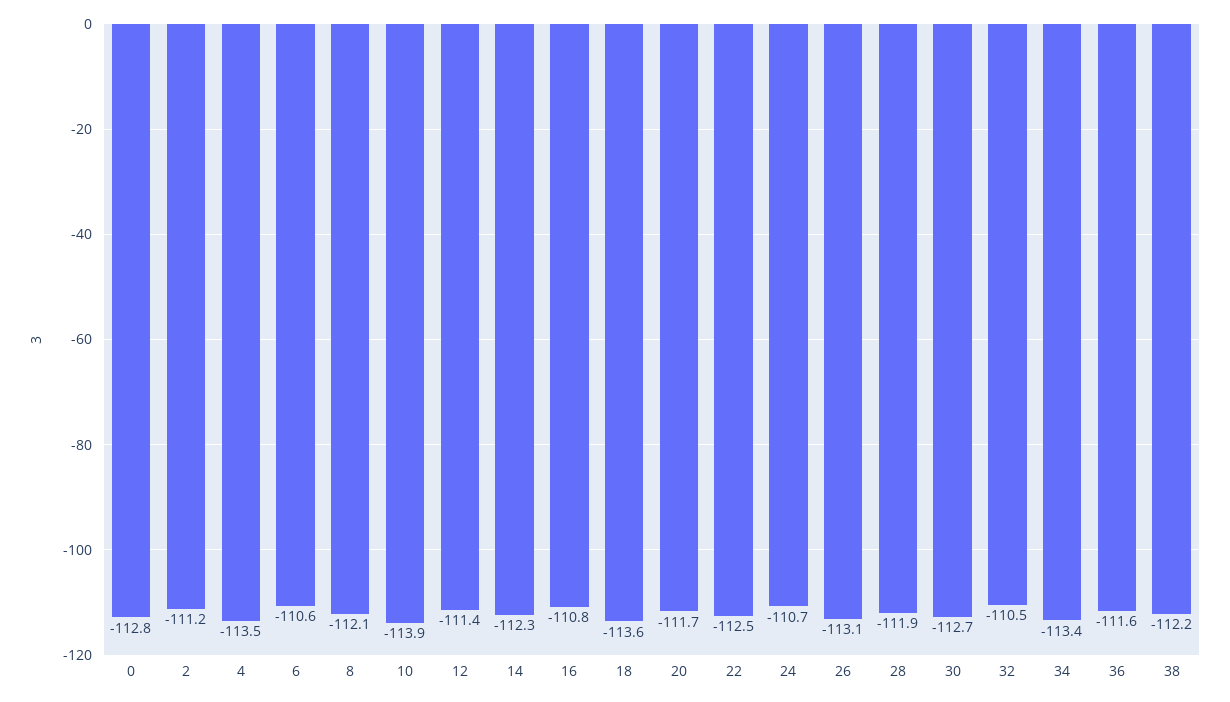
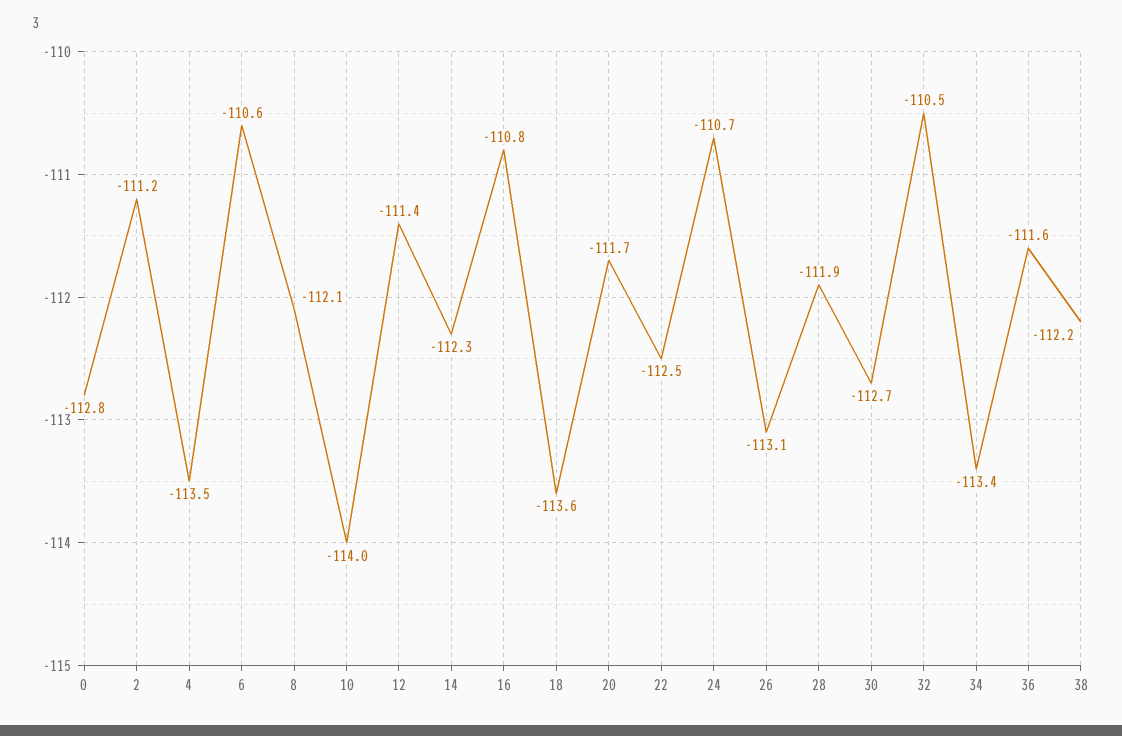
10: -113.9 -> -114

